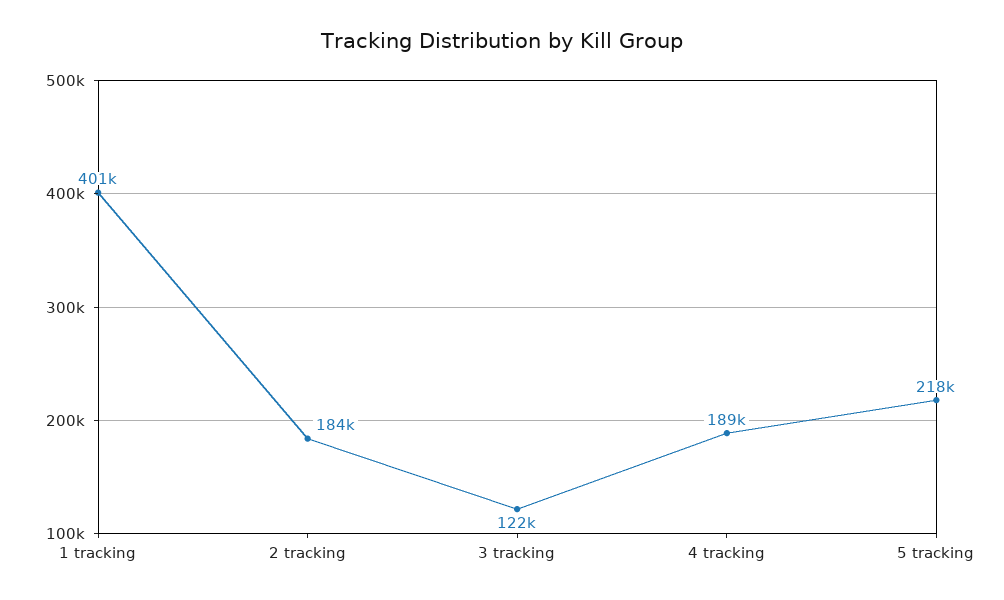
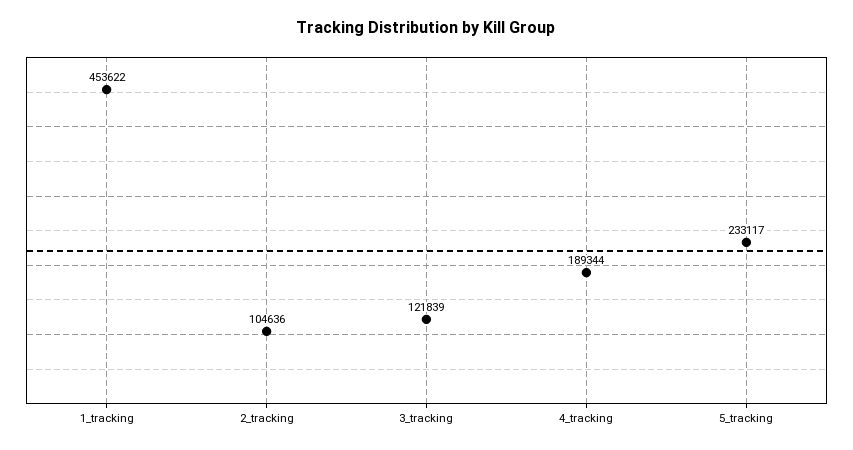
1 tracking: 401000 -> 453622
2 tracking: 184000 -> 104636
5 tracking: 218000 -> 233117

